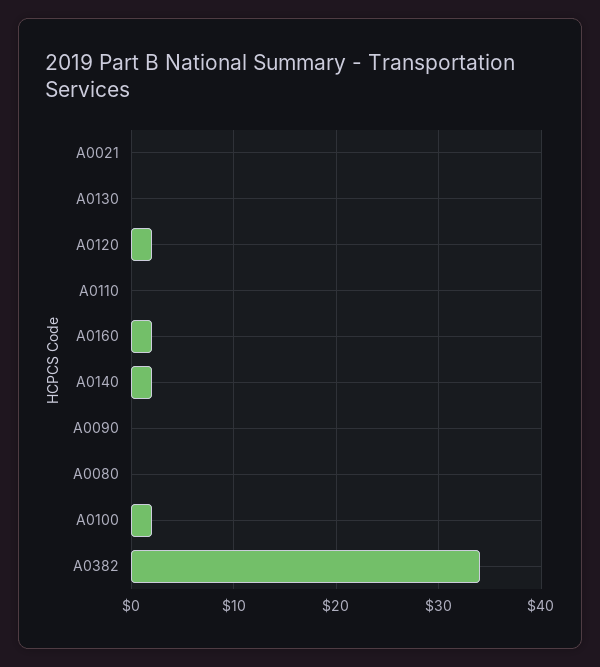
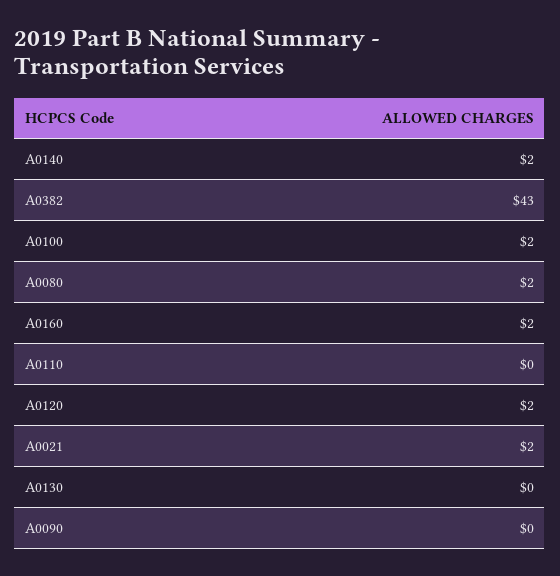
A0021: 0 -> 2
A0080: 0 -> 2
A0382: 34 -> 43

